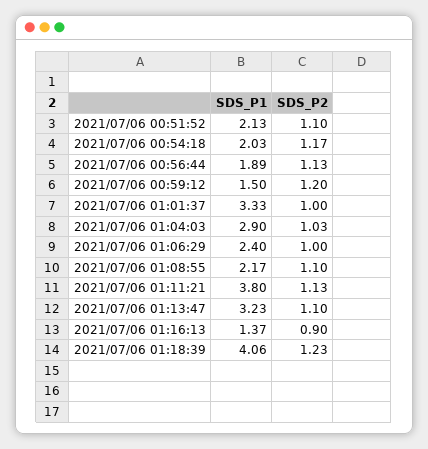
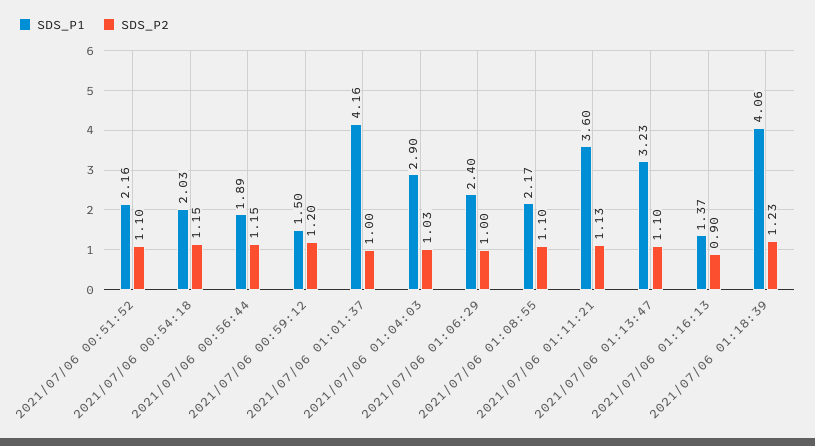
SDS_P1, 2021/07/06 00:51:52: 2.13 -> 2.16
SDS_P2, 2021/07/06 00:54:18: 1.17 -> 1.15
SDS_P2, 2021/07/06 00:56:44: 1.13 -> 1.15
SDS_P1, 2021/07/06 01:01:37: 3.33 -> 4.16
SDS_P1, 2021/07/06 01:11:21: 3.8 -> 3.6

